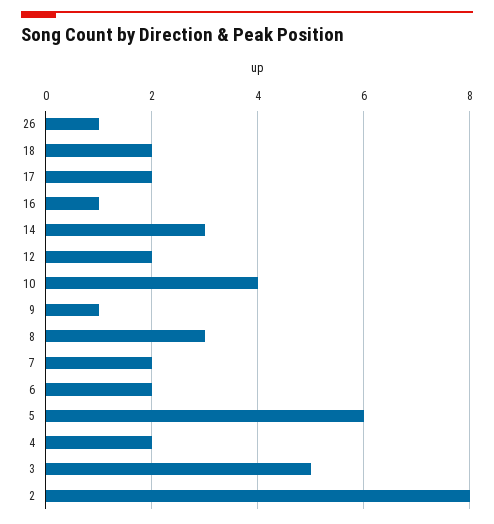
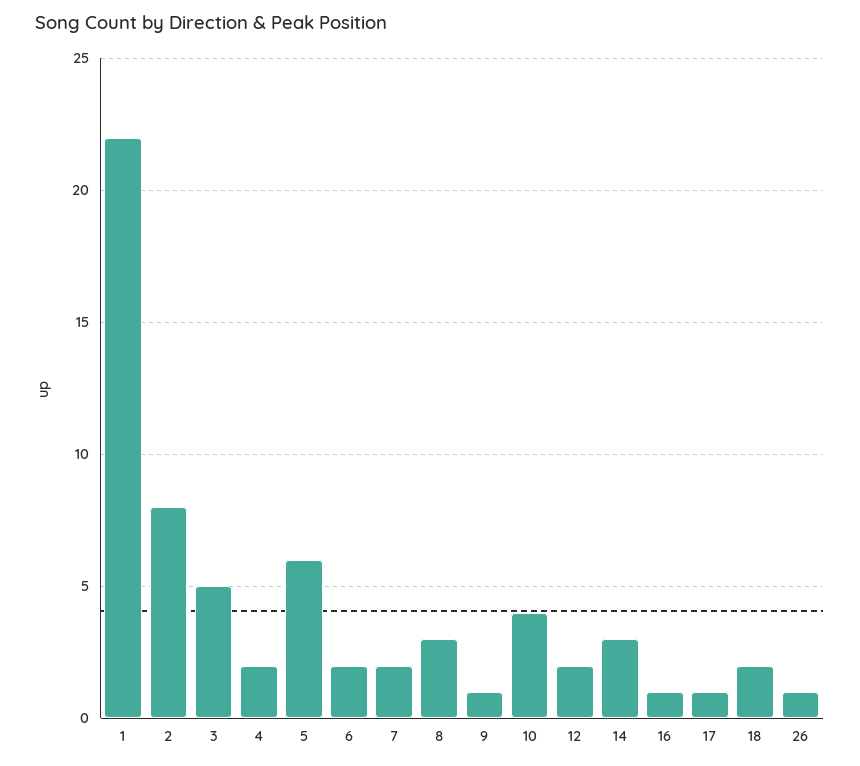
17: 2 -> 1
1: none -> 22

